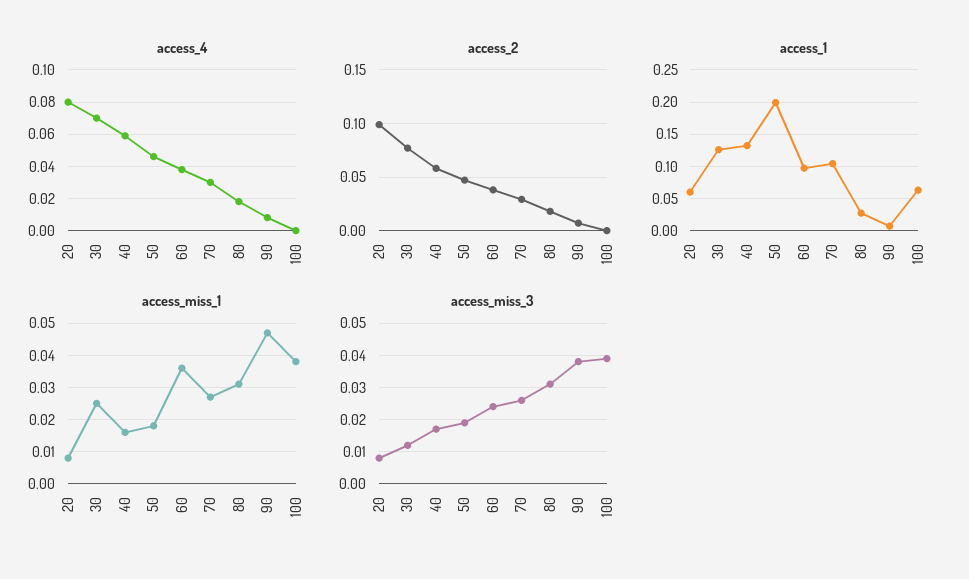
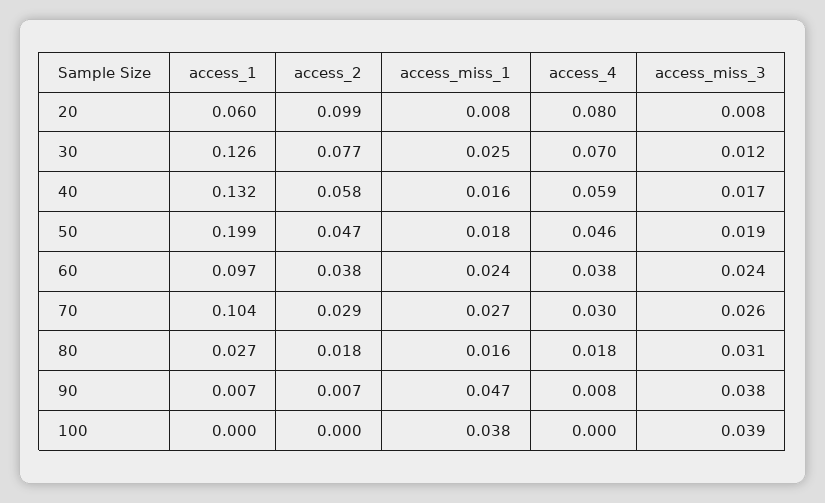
access_1, 100: 0.06 -> 0
access_miss_1, 60: 0.035 -> 0.024
access_miss_1, 80: 0.03 -> 0.016

